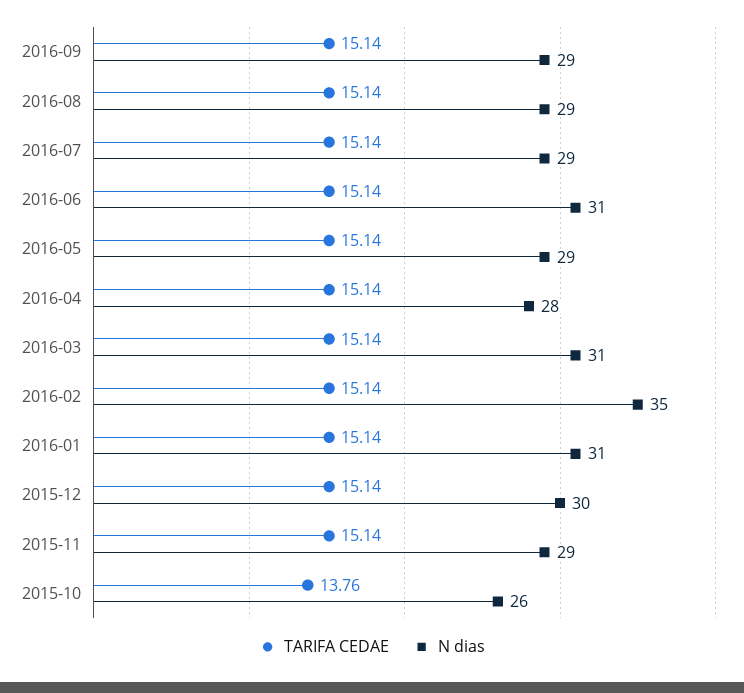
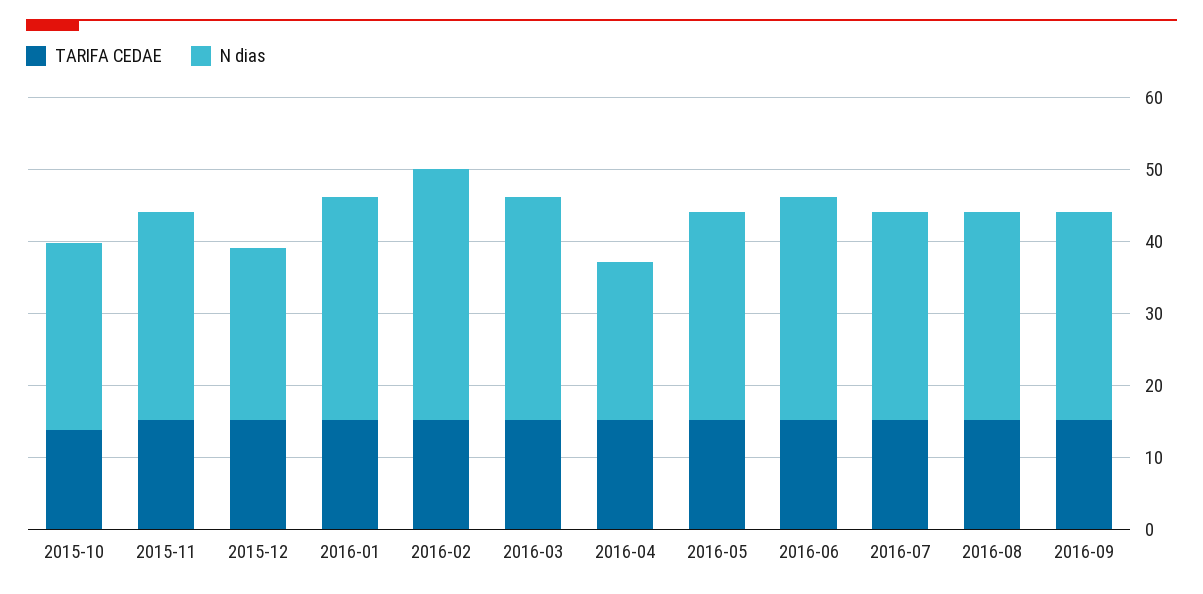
N dias, 2016-04: 28 -> 22
N dias, 2015-12: 30 -> 24

